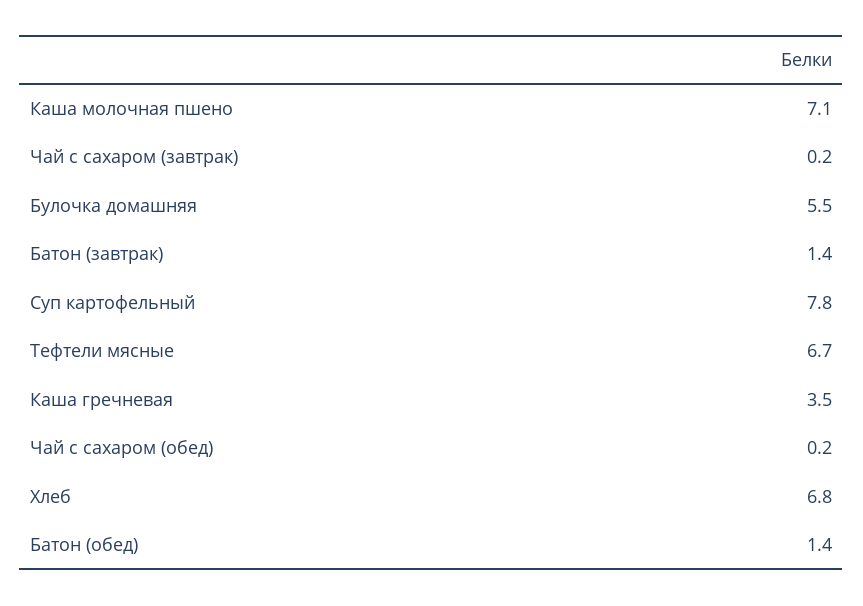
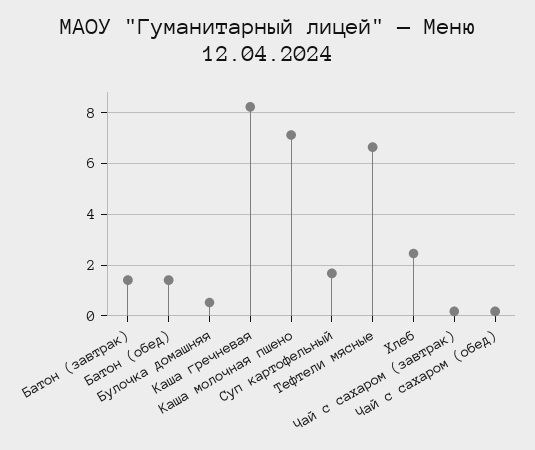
Булочка домашняя: 5.5 -> 0.5
Суп картофельный: 7.8 -> 1.75
Каша гречневая: 3.5 -> 8.25
Хлеб: 6.8 -> 2.5

